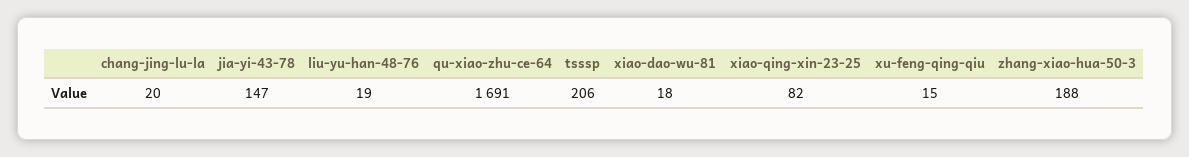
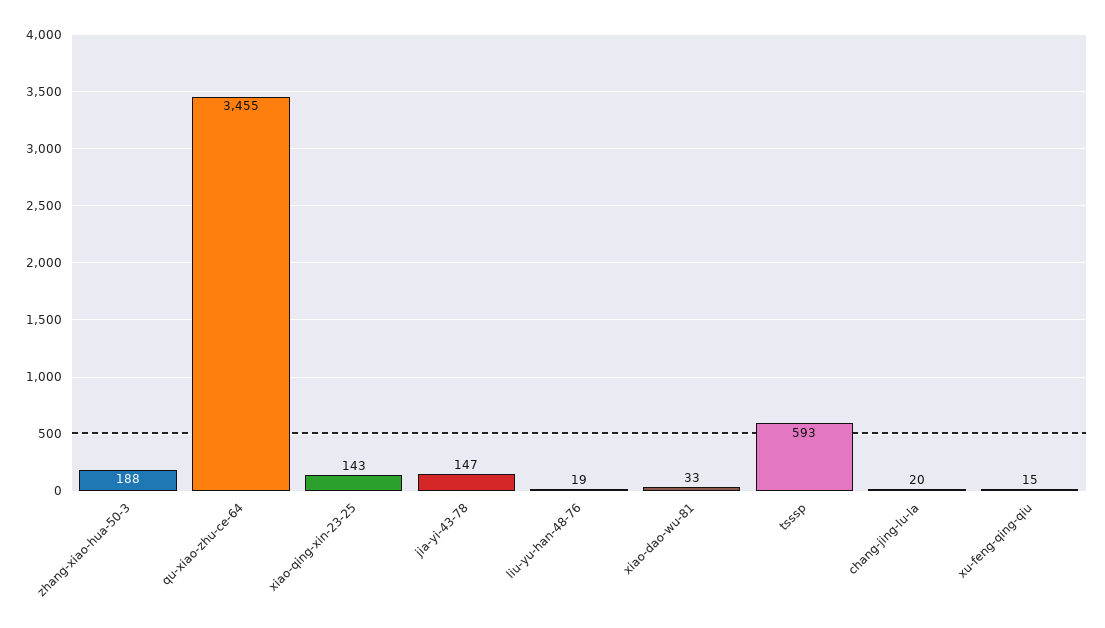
qu-xiao-zhu-ce-64: 1691 -> 3455
tsssp: 206 -> 593
xiao-dao-wu-81: 18 -> 33
xiao-qing-xin-23-25: 82 -> 143

